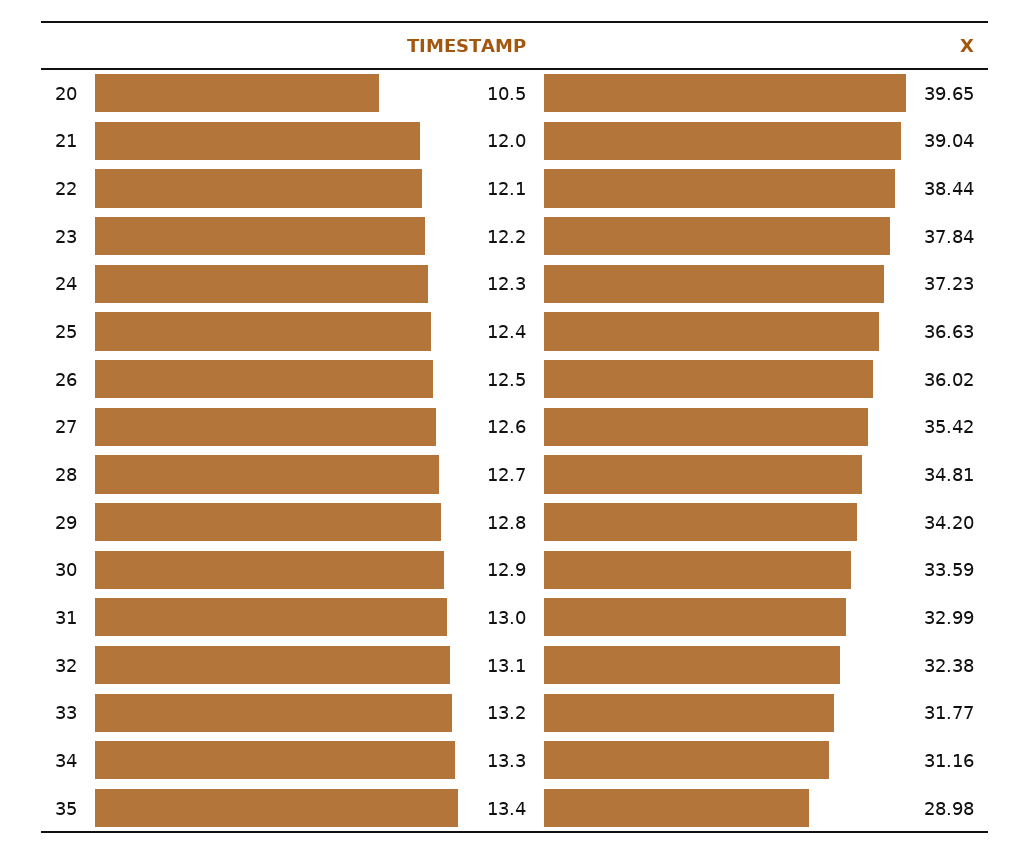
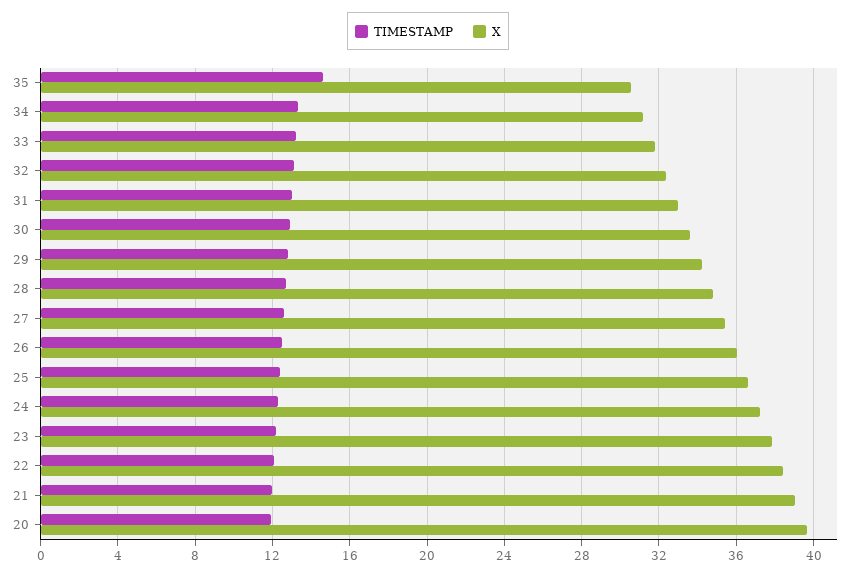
TIMESTAMP, 20: 10.5 -> 12
TIMESTAMP, 35: 13.4 -> 14.5
X, 35: 28.98 -> 30.5

